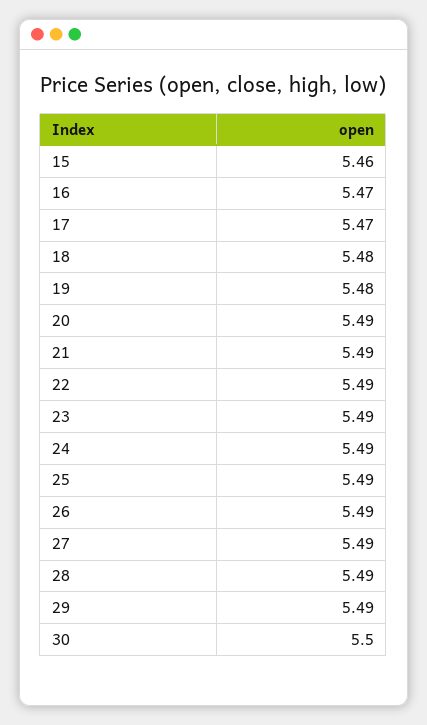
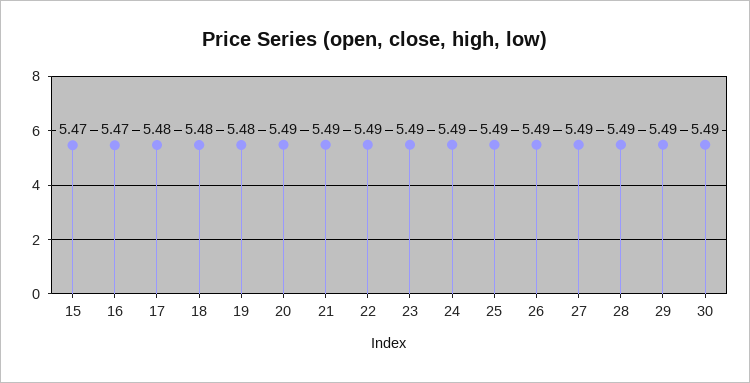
15: 5.46 -> 5.47
17: 5.47 -> 5.48
30: 5.5 -> 5.49

